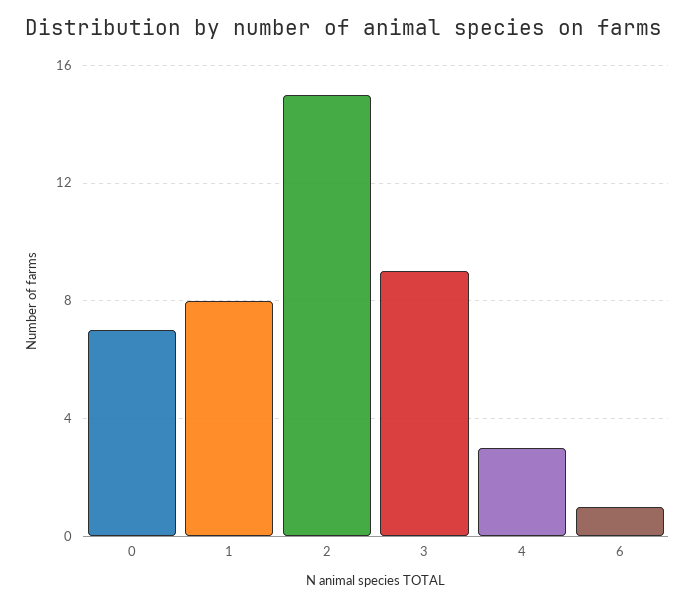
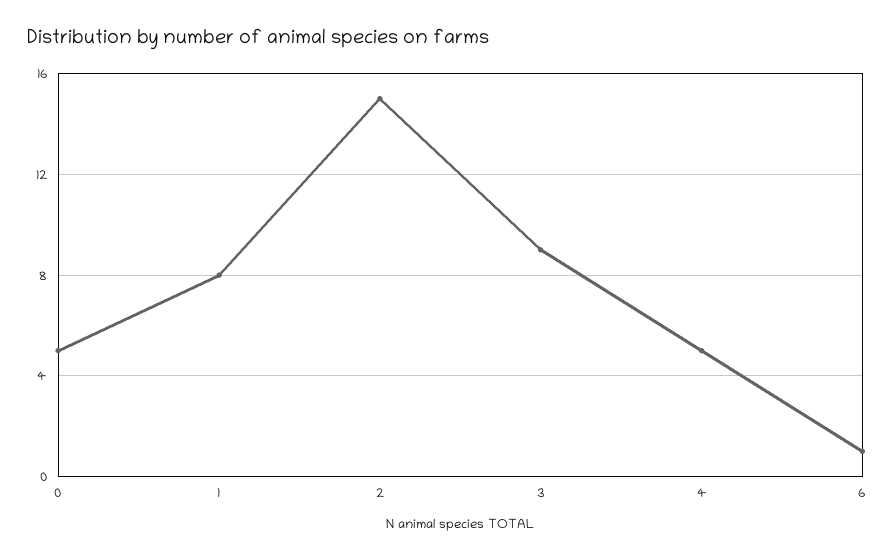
0: 7 -> 5
4: 3 -> 5

